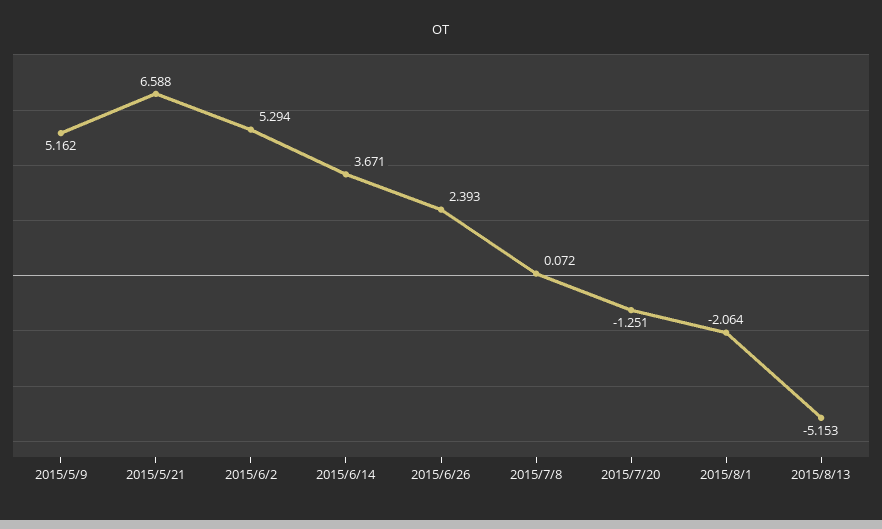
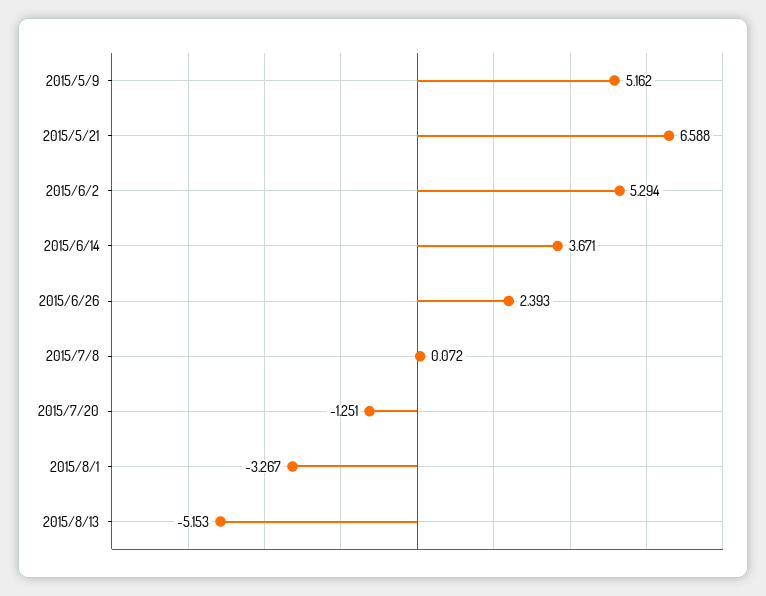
2015/8/1: -2.064 -> -3.267

